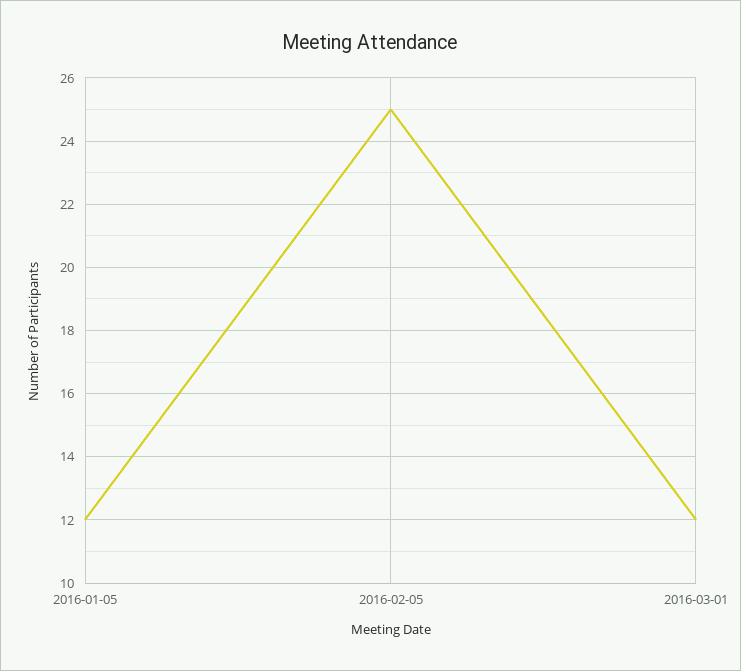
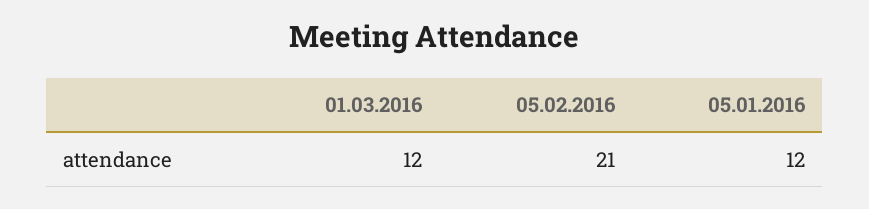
2016-02-05: 25 -> 21

